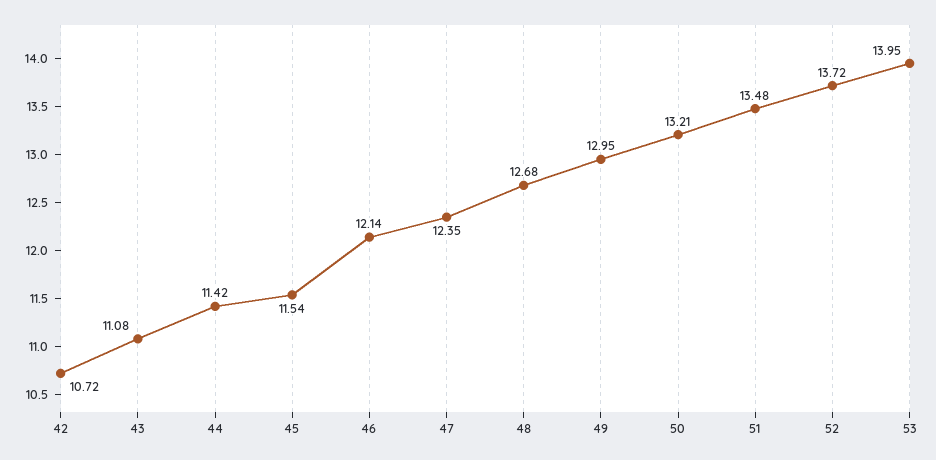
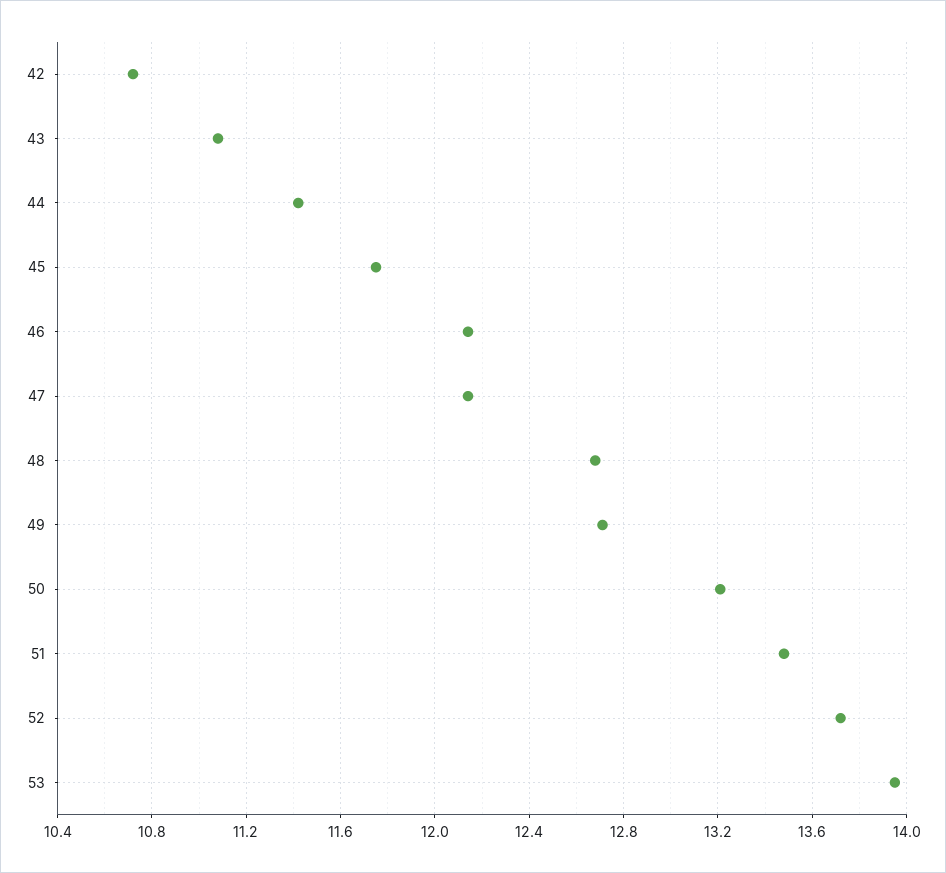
45: 11.54 -> 11.75
47: 12.35 -> 12.15
49: 12.95 -> 12.7

